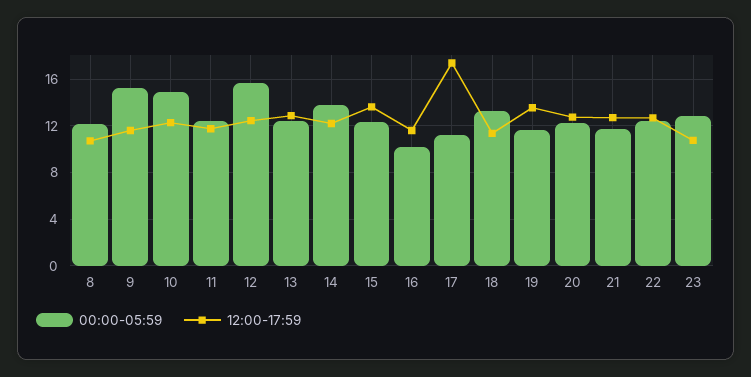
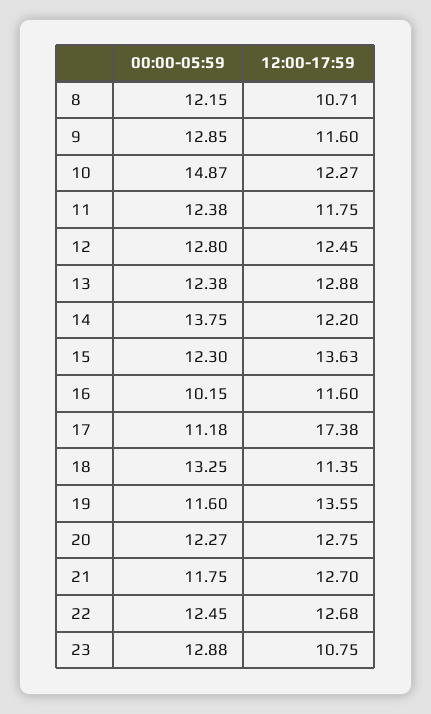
00:00-05:59, 9: 15 -> 12.85
00:00-05:59, 12: 16 -> 12.8

